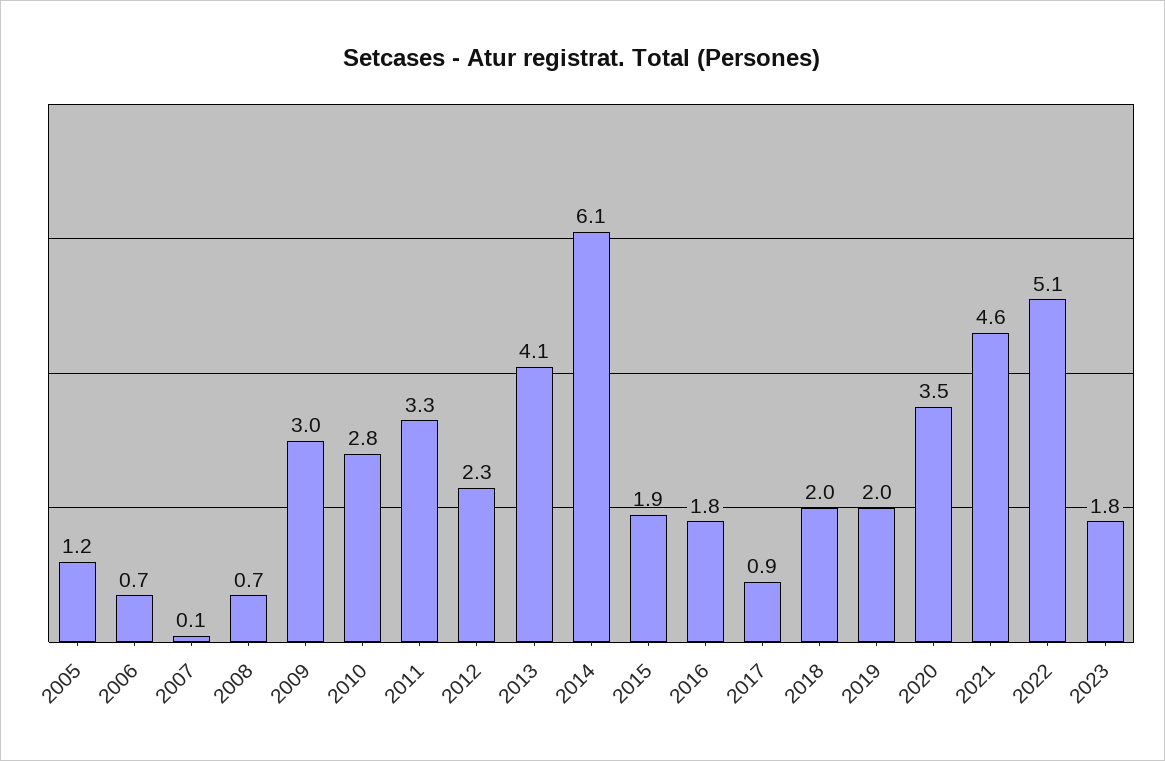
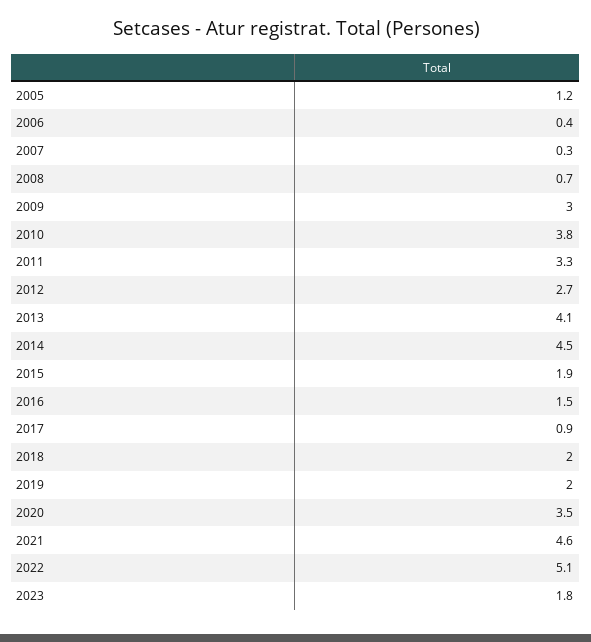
2006: 0.7 -> 0.4
2007: 0.1 -> 0.3
2010: 2.8 -> 3.8
2012: 2.3 -> 2.7
2014: 6.1 -> 4.5
2016: 1.8 -> 1.5

